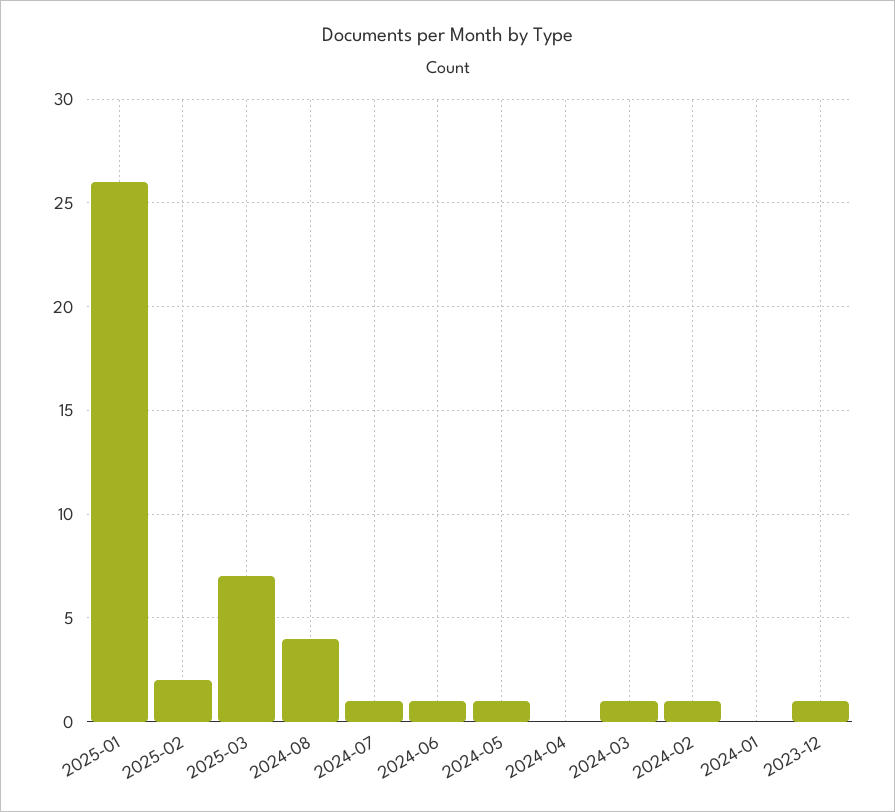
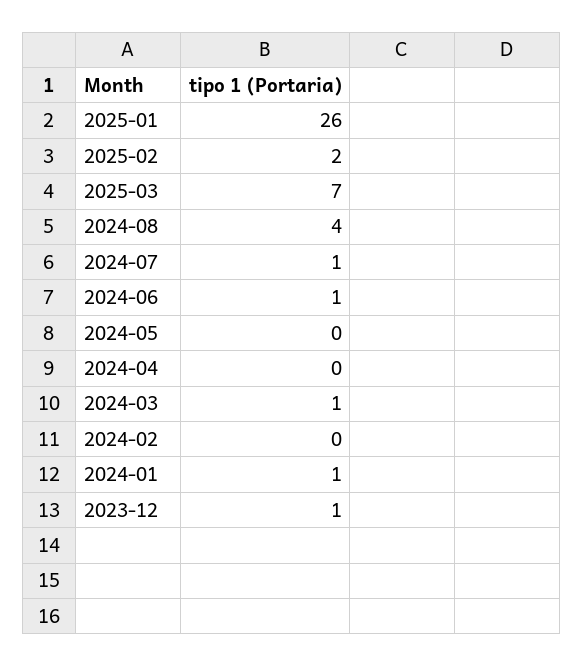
2024-05: 1 -> 0
2024-02: 1 -> 0
2024-01: 0 -> 1

